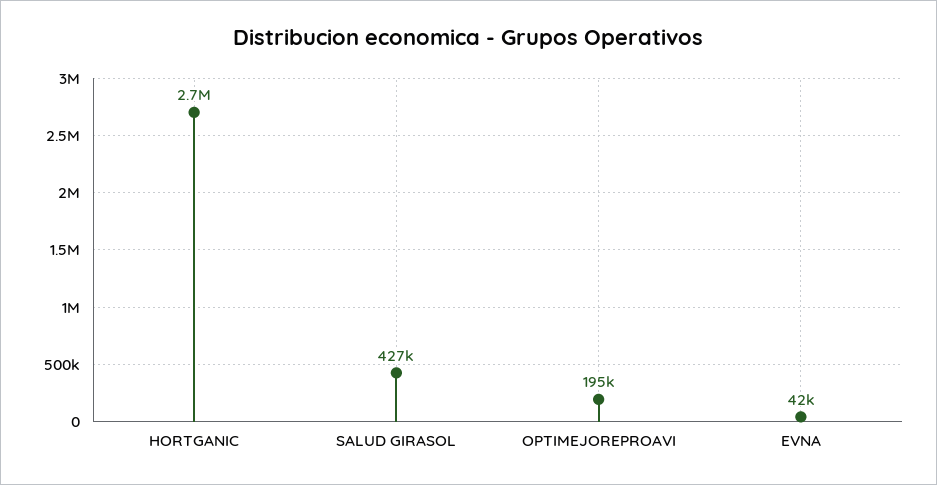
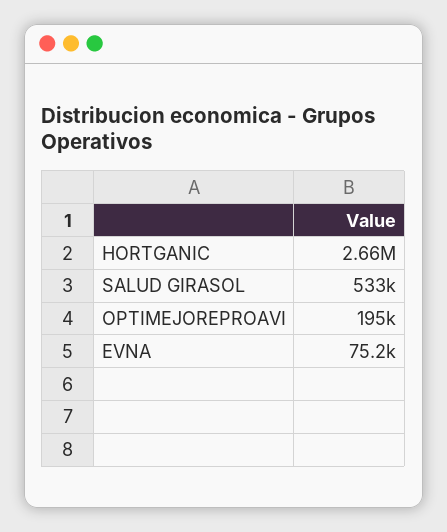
SALUD GIRASOL: 427000 -> 533000
EVNA: 42000 -> 75200

